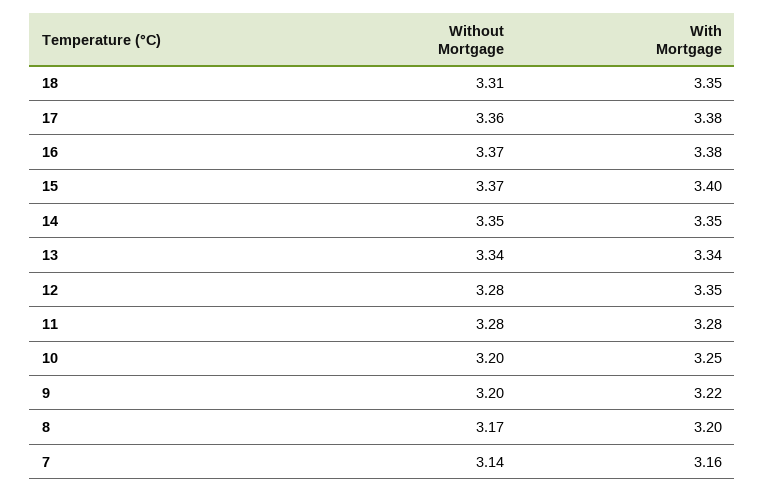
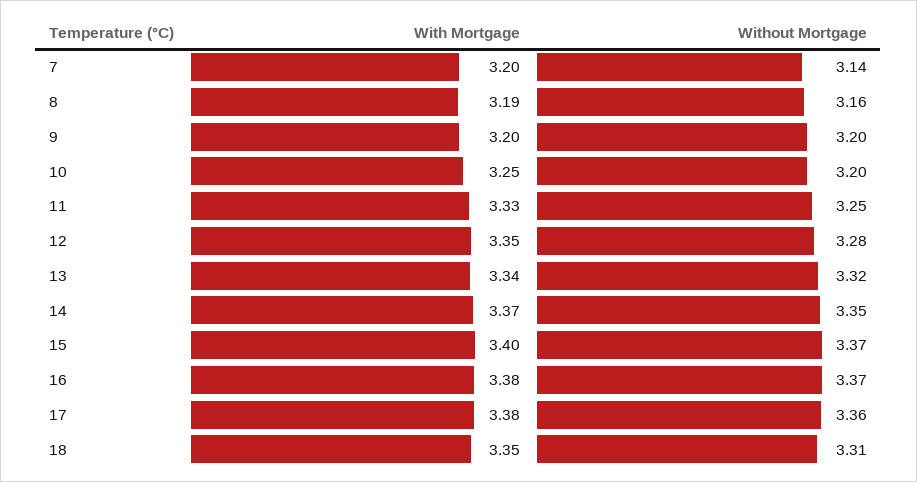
With Mortgage, 14: 3.35 -> 3.37
Without Mortgage, 13: 3.34 -> 3.32
Without Mortgage, 11: 3.28 -> 3.25
With Mortgage, 11: 3.28 -> 3.33
With Mortgage, 9: 3.22 -> 3.2
Without Mortgage, 8: 3.17 -> 3.16
With Mortgage, 8: 3.2 -> 3.19
With Mortgage, 7: 3.16 -> 3.2

